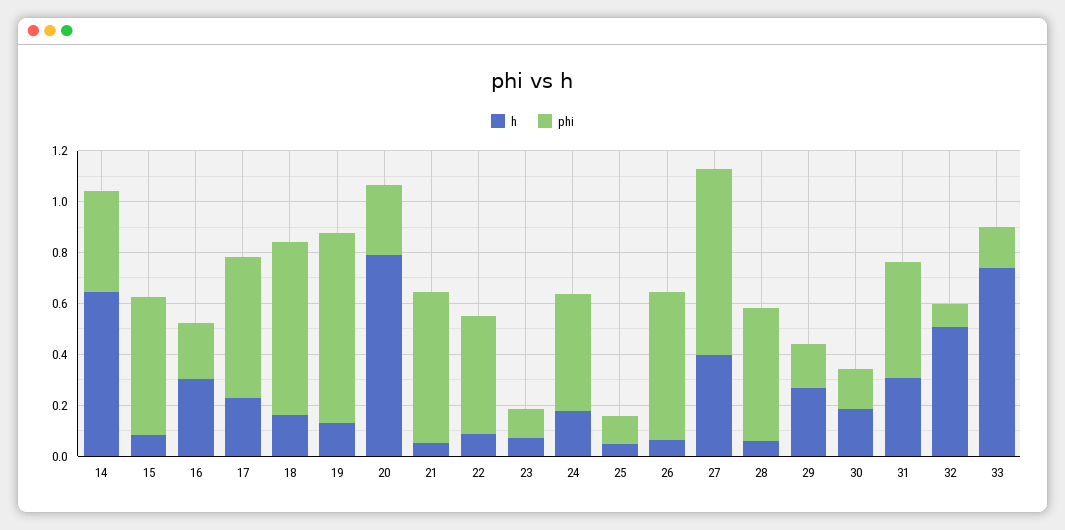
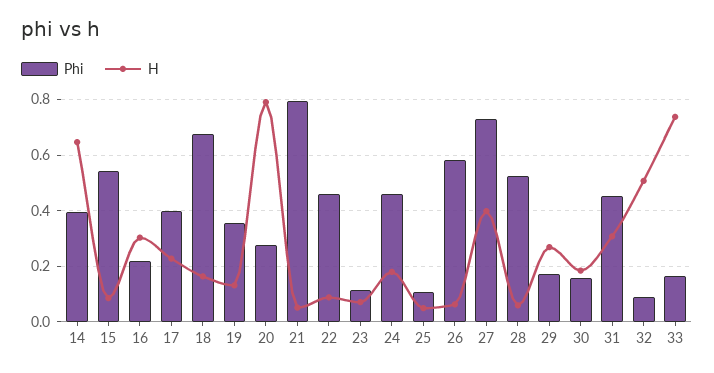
phi, 17: 0.55 -> 0.4
phi, 19: 0.75 -> 0.35
phi, 21: 0.6 -> 0.8

